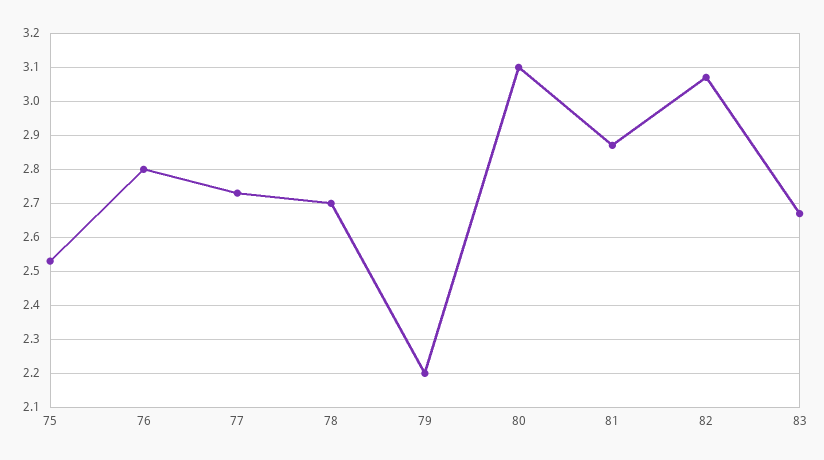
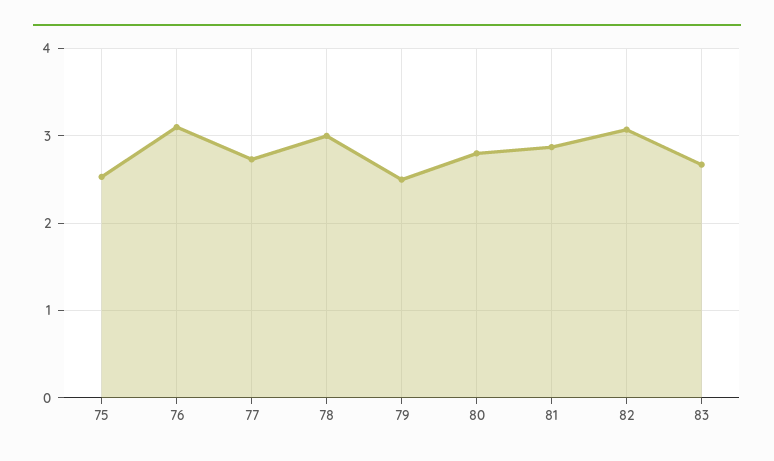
76: 2.8 -> 3.1
78: 2.7 -> 3
79: 2.2 -> 2.5
80: 3.1 -> 2.8

